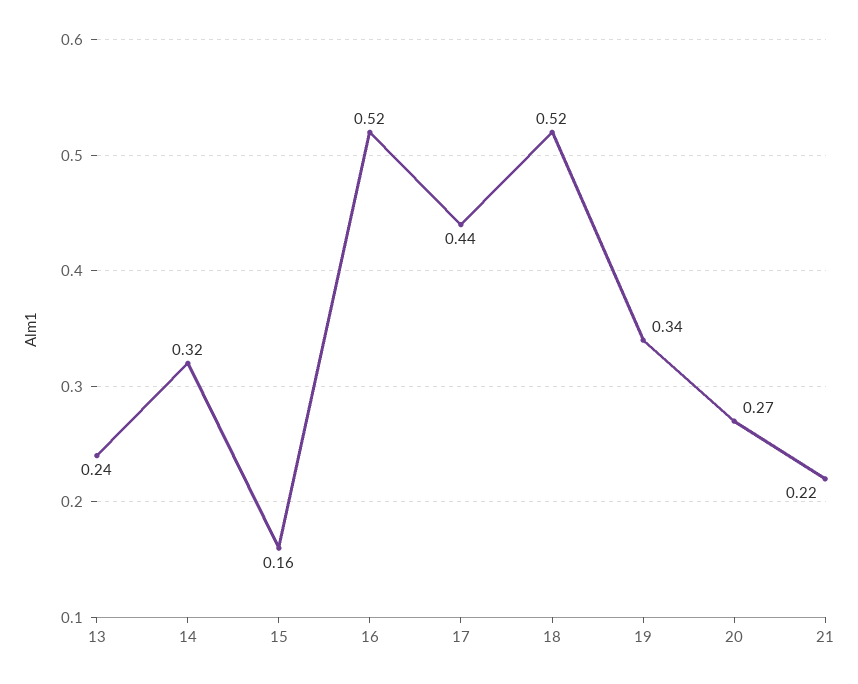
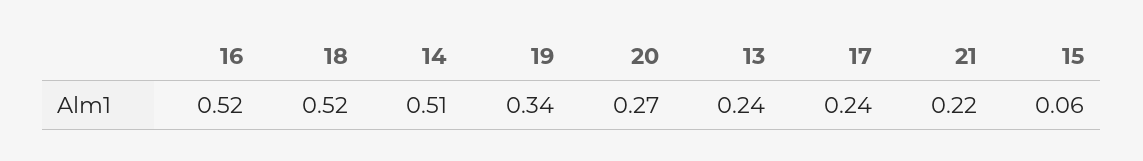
14: 0.32 -> 0.51
15: 0.16 -> 0.06
17: 0.44 -> 0.24

